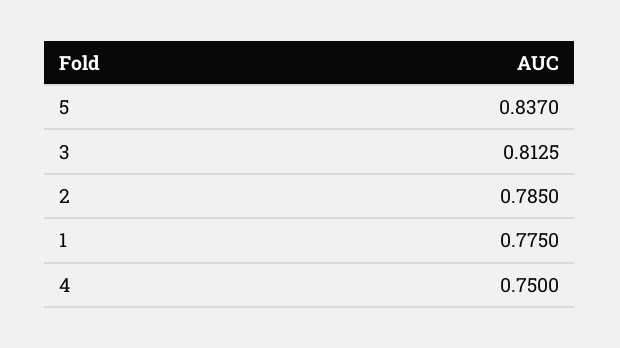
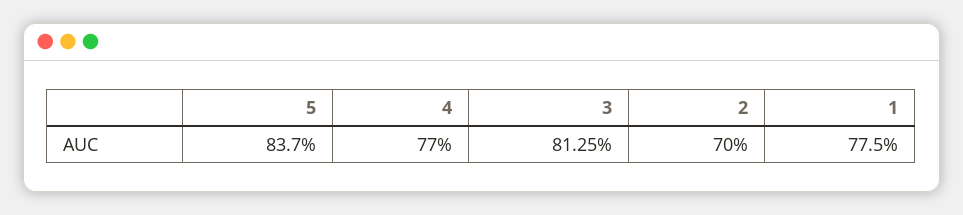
2: 0.785 -> 0.7
4: 0.75 -> 0.77

